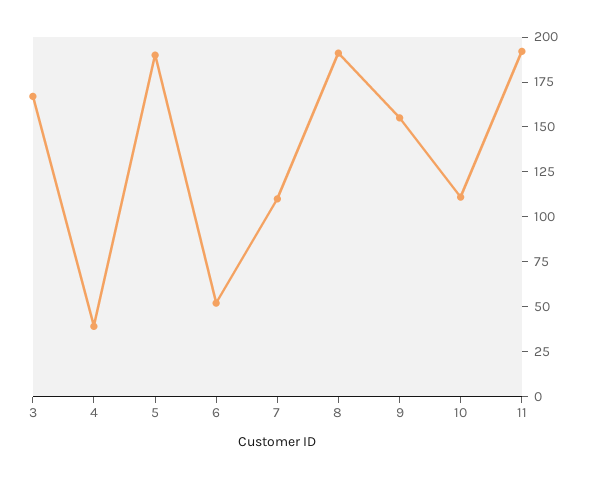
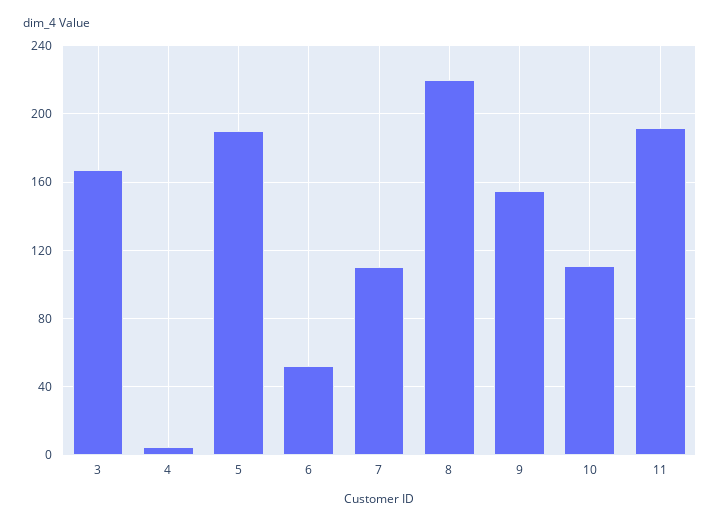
4: 40 -> 5
8: 190 -> 220

